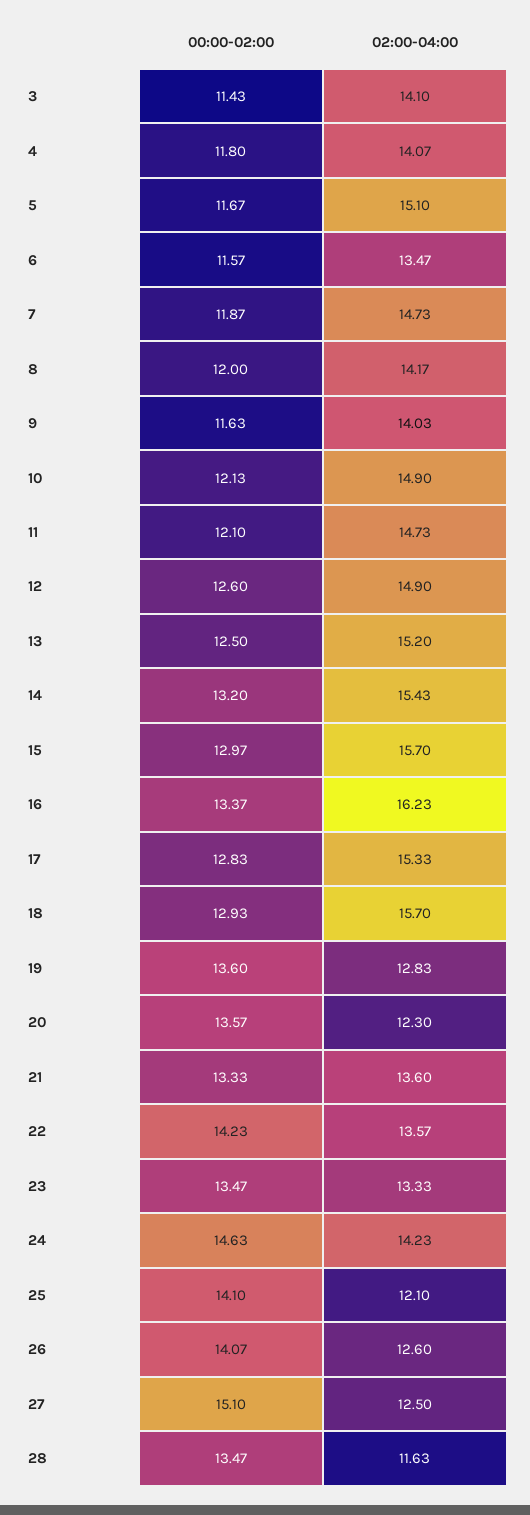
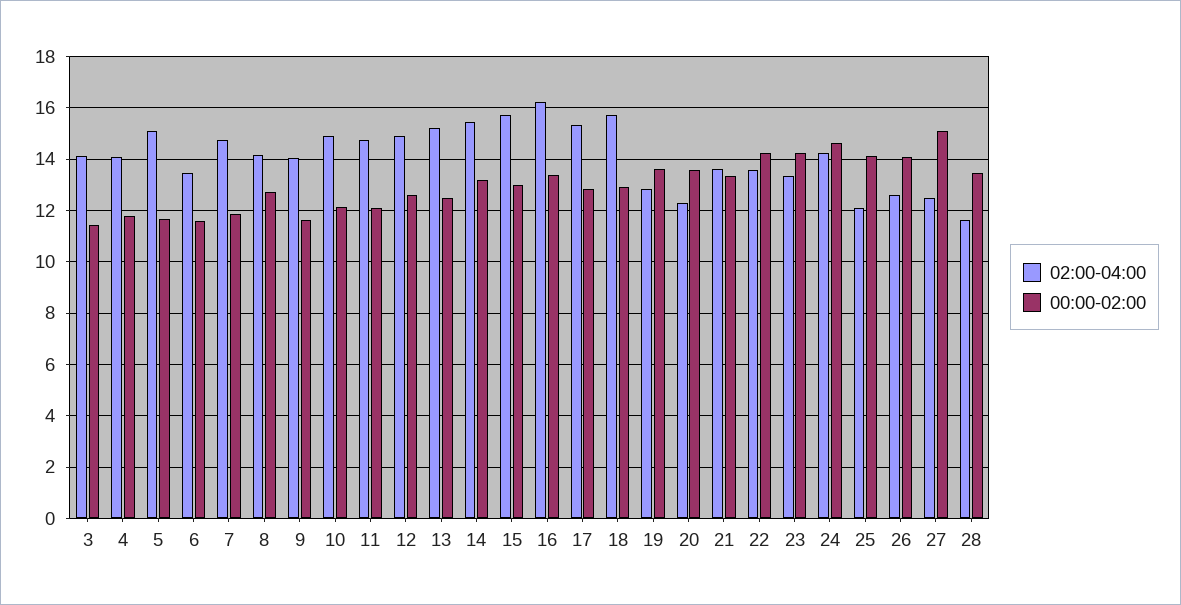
00:00-02:00, 8: 12 -> 12.75
00:00-02:00, 23: 13.47 -> 14.25

